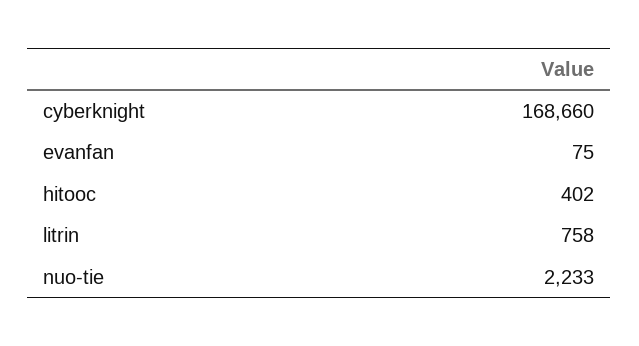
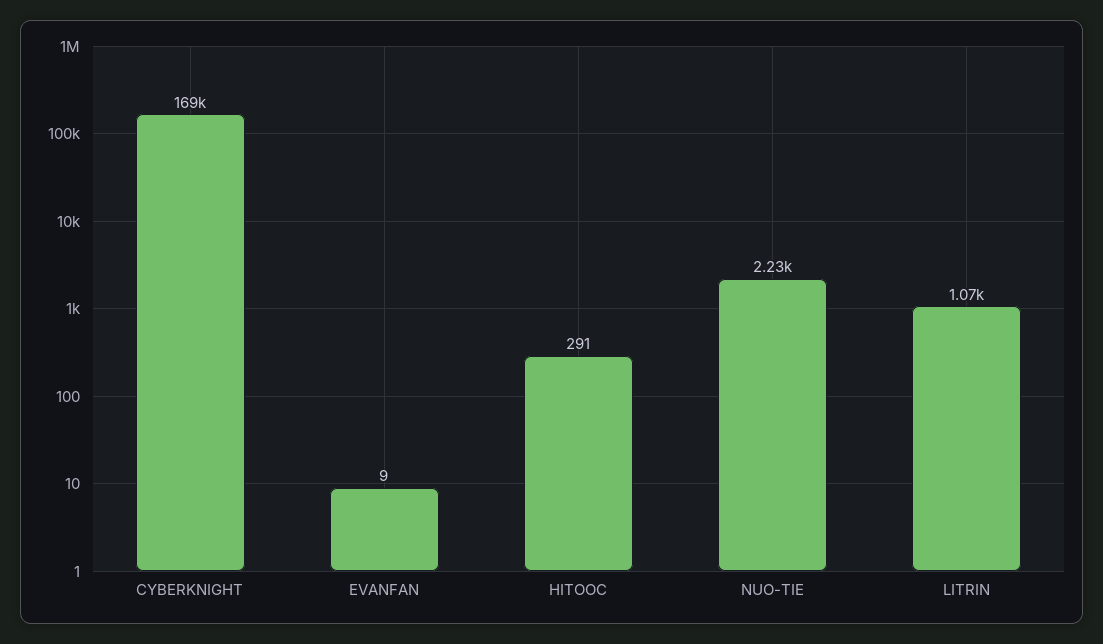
evanfan: 75 -> 9
hitooc: 402 -> 291
litrin: 758 -> 1070

